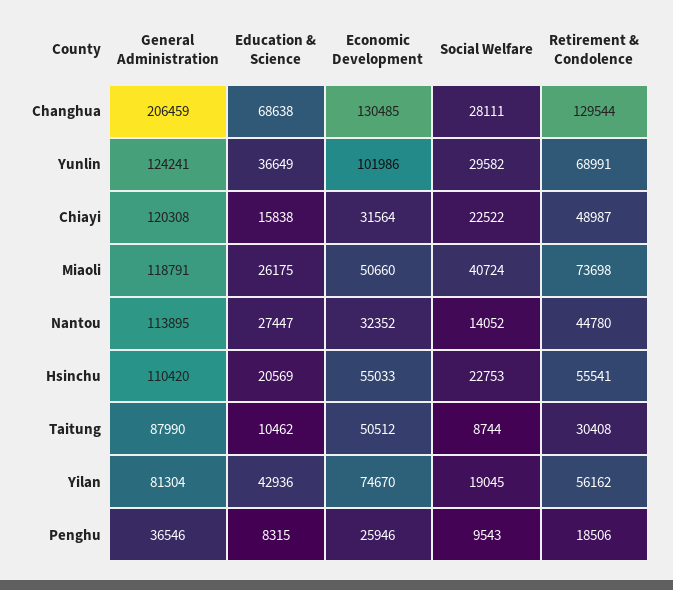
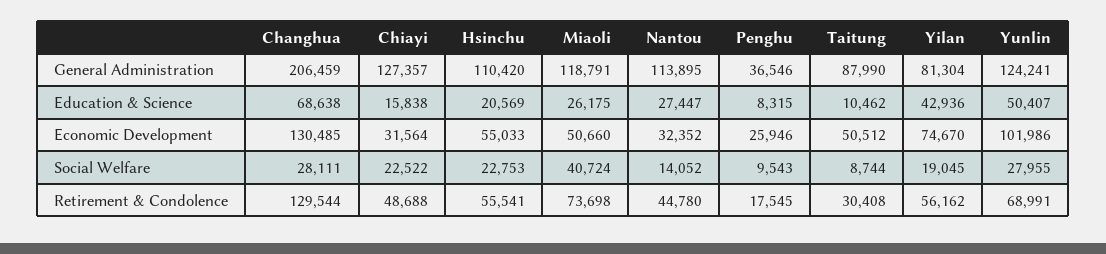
Education & Science, Yunlin: 36649 -> 50407
Social Welfare, Yunlin: 29582 -> 27955
General Administration, Chiayi: 120308 -> 127357
Retirement & Condolence, Chiayi: 48987 -> 48688
Retirement & Condolence, Penghu: 18506 -> 17545

